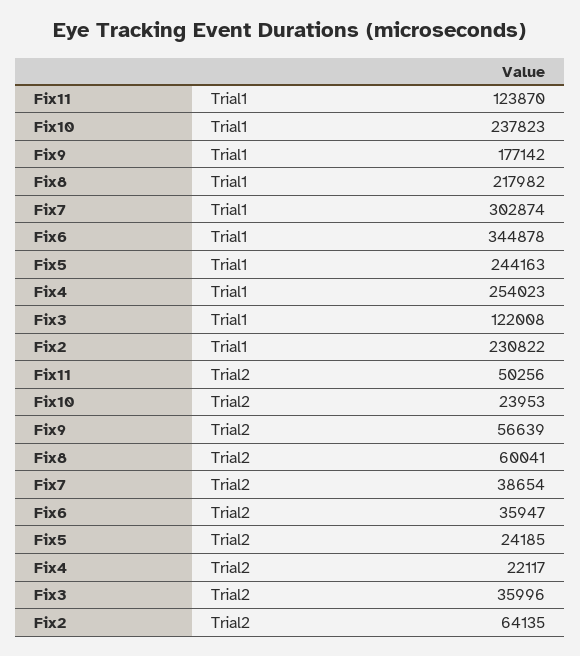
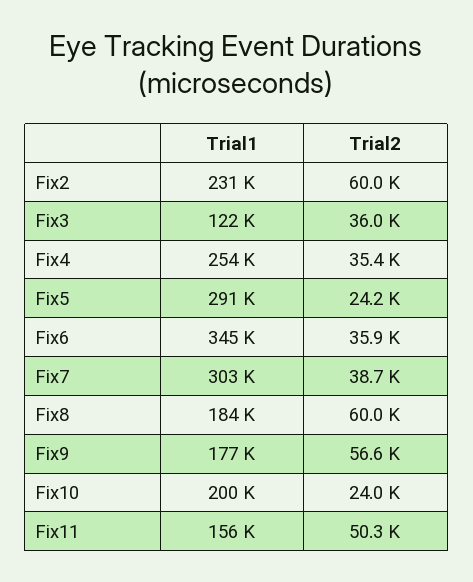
Fix11, Trial1: 123870 -> 156000
Fix10, Trial1: 237823 -> 200000
Fix8, Trial1: 217982 -> 184000
Fix5, Trial1: 244163 -> 291000
Fix4, Trial2: 22117 -> 35400
Fix2, Trial2: 64135 -> 60000

